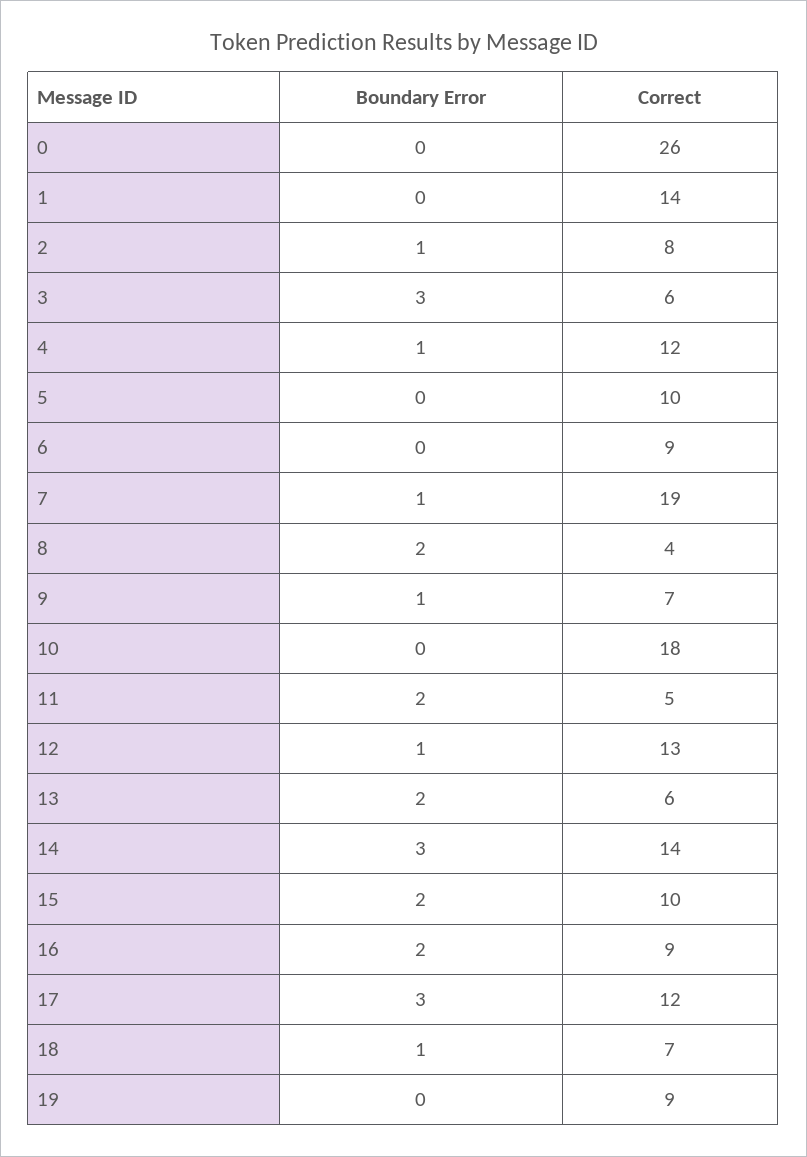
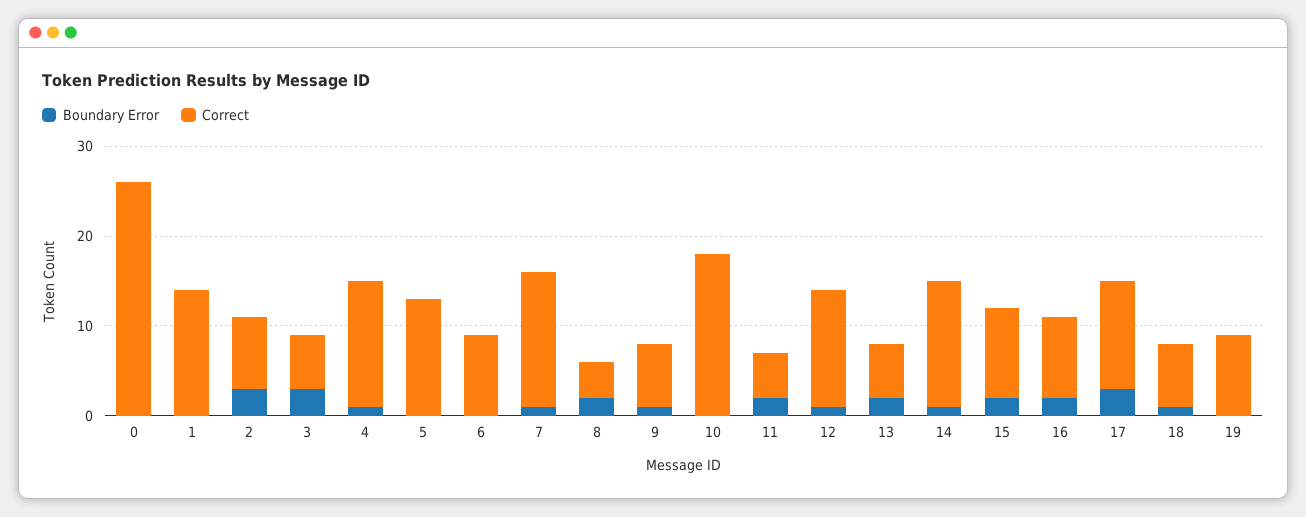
Boundary Error, 2: 1 -> 3
Correct, 4: 12 -> 14
Correct, 5: 10 -> 13
Correct, 7: 19 -> 15
Boundary Error, 14: 3 -> 1

